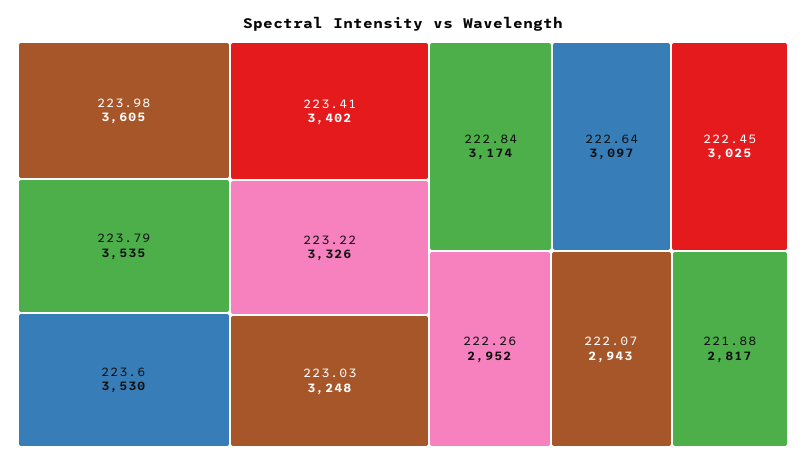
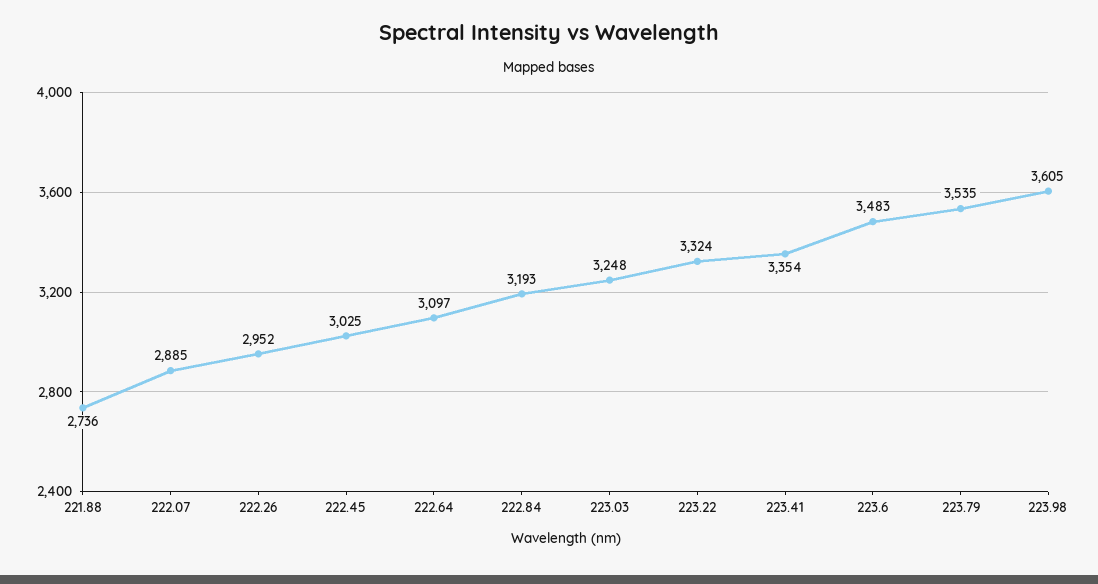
223.6: 3530 -> 3483
223.41: 3402 -> 3354
223.22: 3326 -> 3324
222.84: 3174 -> 3193
222.07: 2943 -> 2885
221.88: 2817 -> 2736

